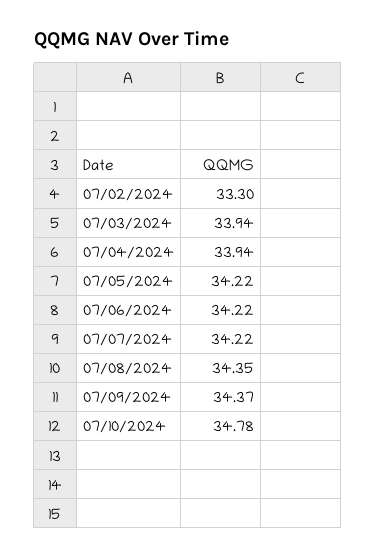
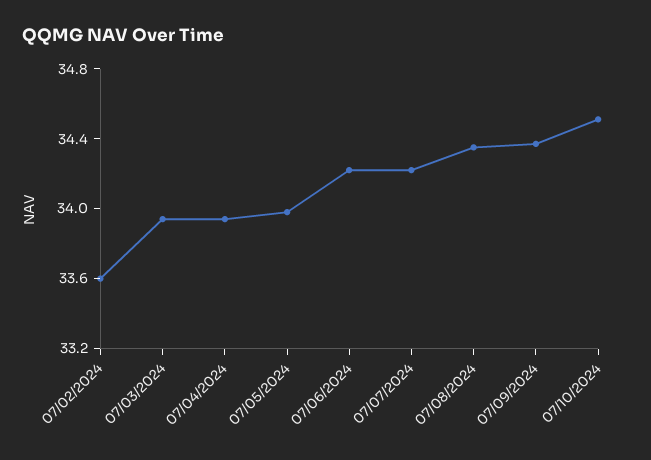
07/02/2024: 33.3 -> 33.6
07/05/2024: 34.22 -> 34
07/10/2024: 34.78 -> 34.5

